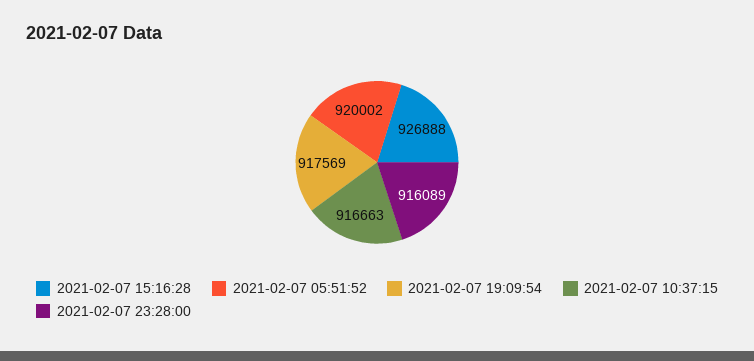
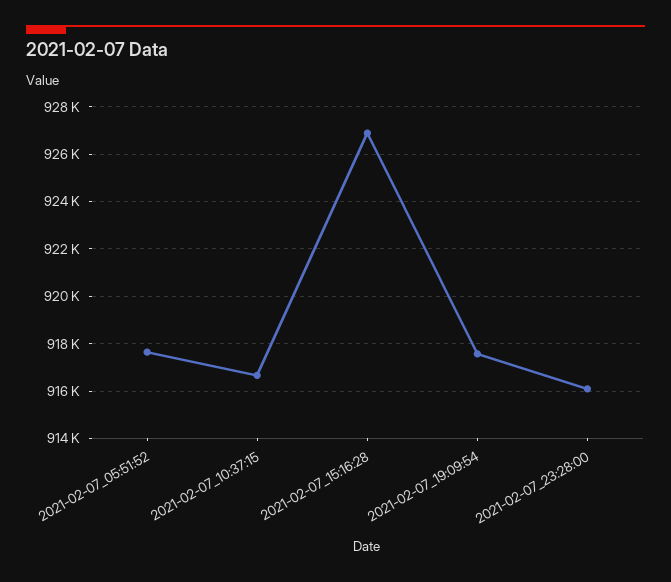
2021-02-07 05:51:52: 920002 -> 917500

